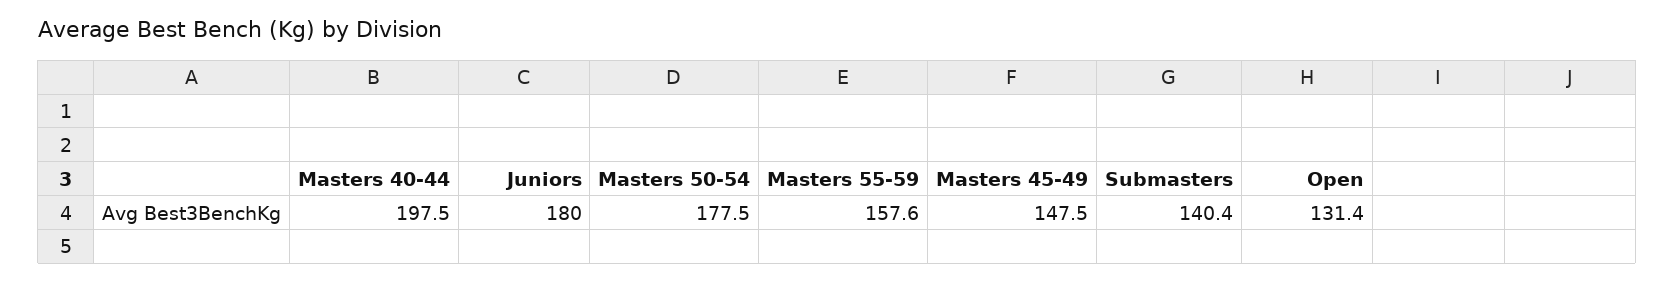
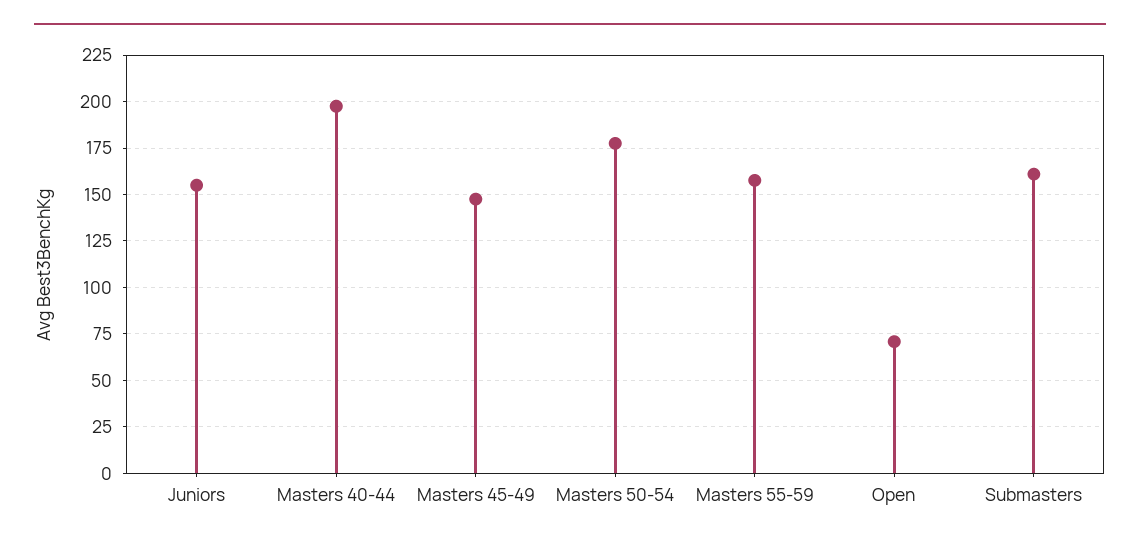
Juniors: 180 -> 155
Submasters: 140.4 -> 160
Open: 131.4 -> 70

